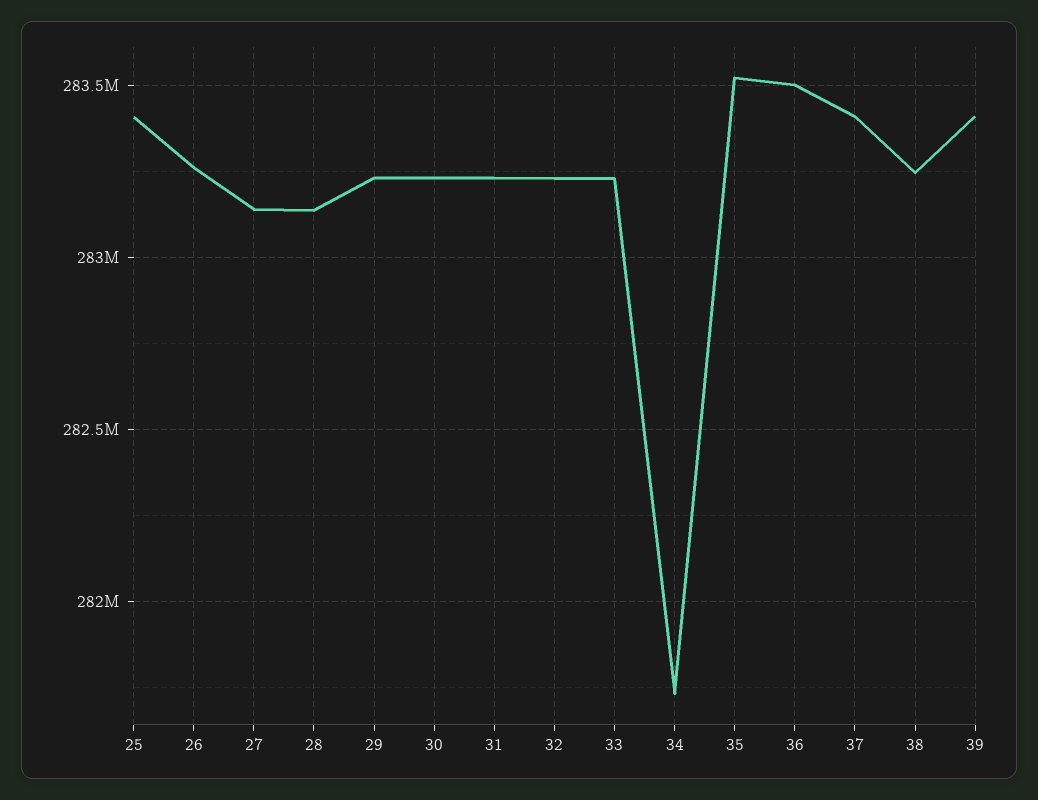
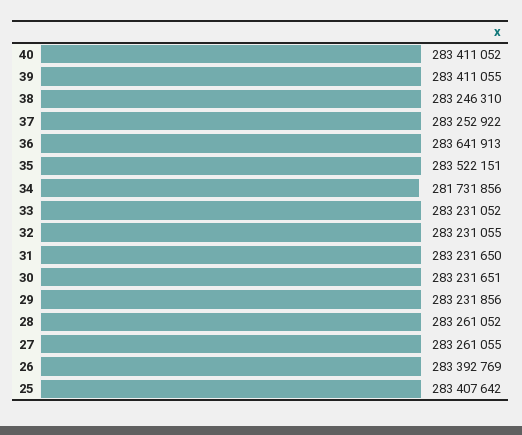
26: 283250000 -> 283392769
27: 283150000 -> 283261055
28: 283150000 -> 283261052
36: 283500000 -> 283641913
37: 283400000 -> 283252922
40: none -> 283411052

